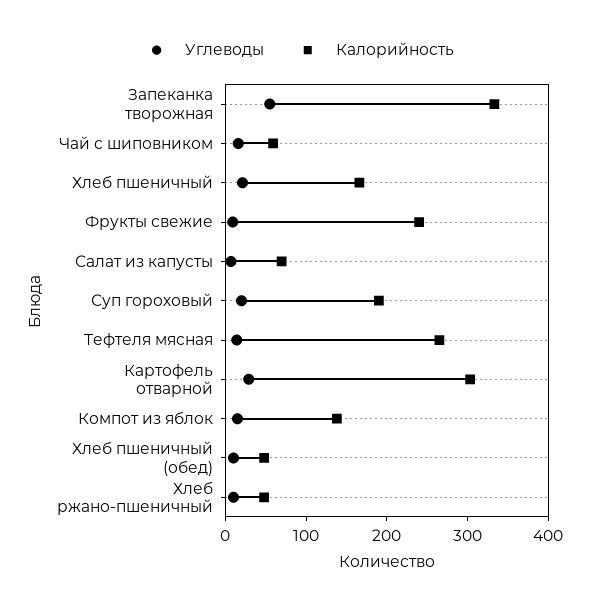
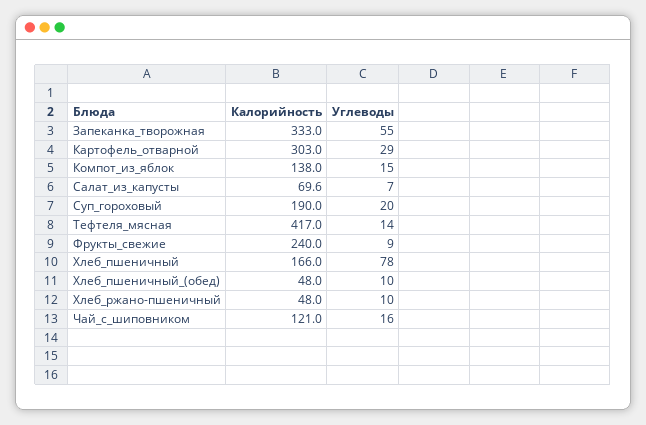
Калорийность, Чай с шиповником: 60 -> 121
Углеводы, Хлеб пшеничный: 20 -> 78
Калорийность, Тефтеля мясная: 260 -> 417

